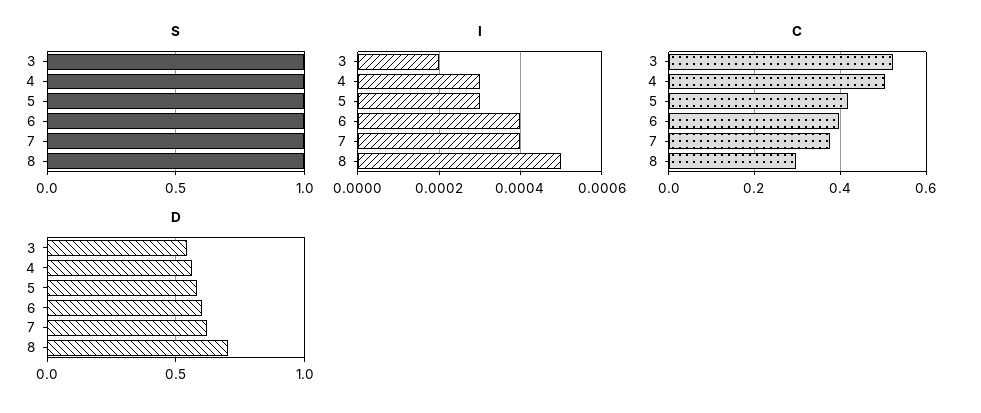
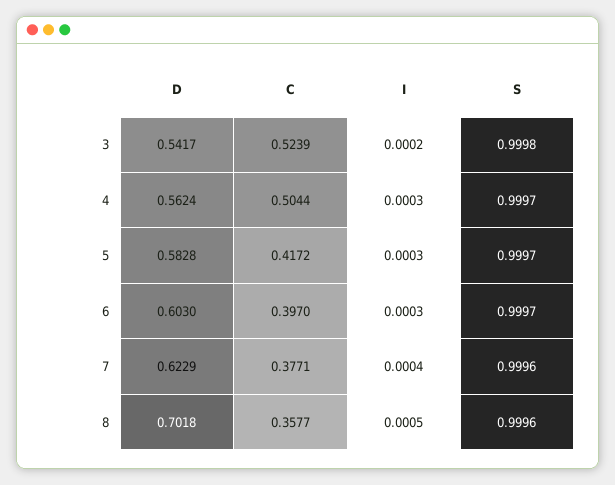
I, 6: 0.0004 -> 0.0003
C, 8: 0.3 -> 0.3577

